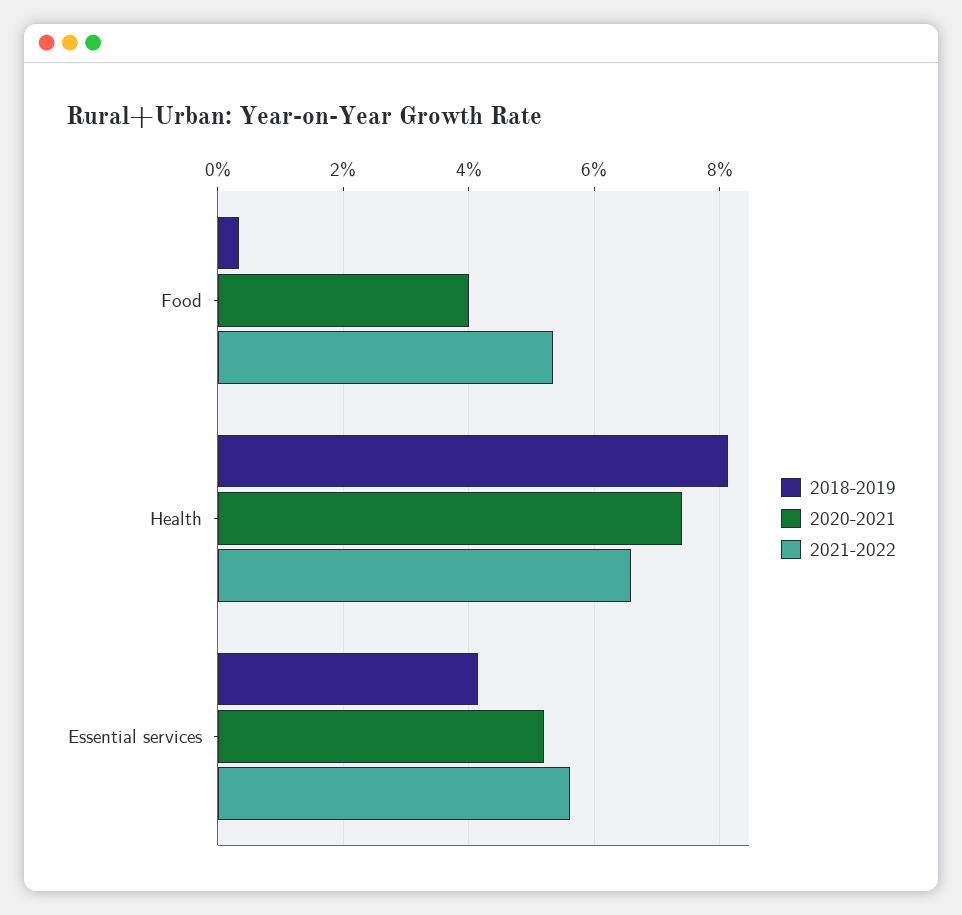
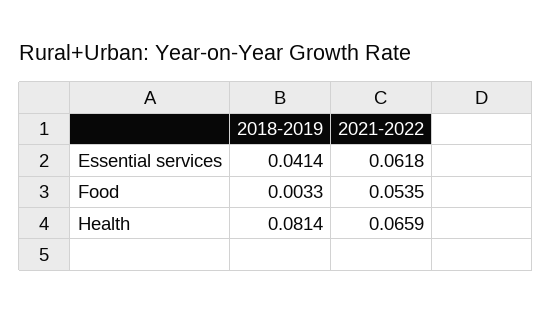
2020-2021, Food: 0.04 -> none
2020-2021, Health: 0.074 -> none
2020-2021, Essential services: 0.052 -> none
2021-2022, Essential services: 0.056 -> 0.0618

